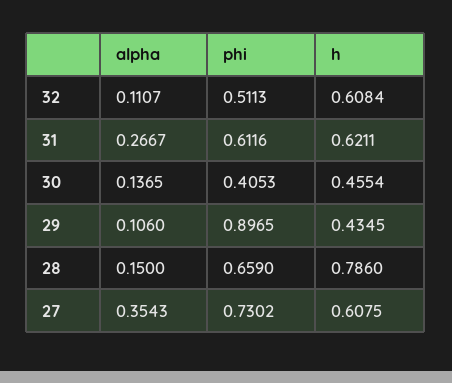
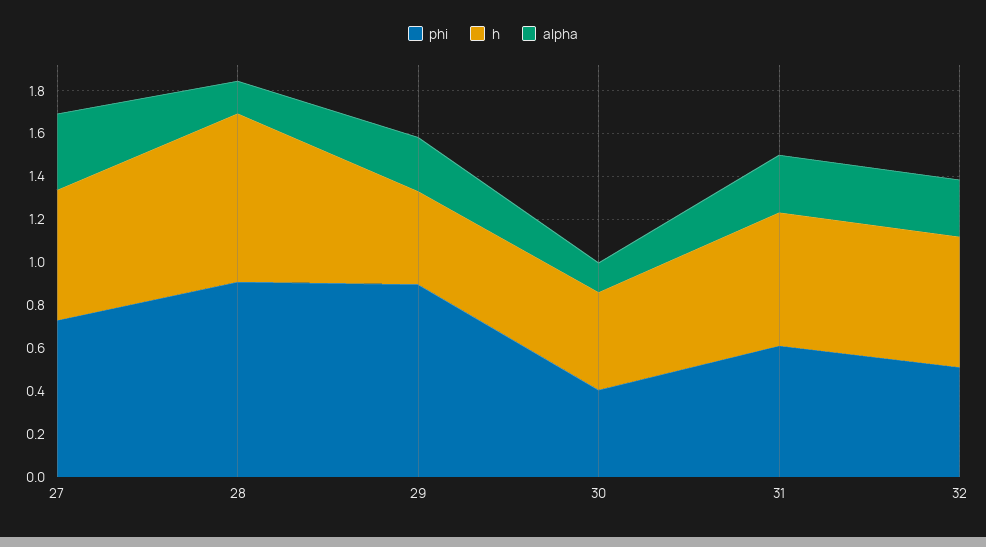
alpha, 32: 0.1107 -> 0.25
alpha, 29: 0.106 -> 0.25
phi, 28: 0.659 -> 0.9

